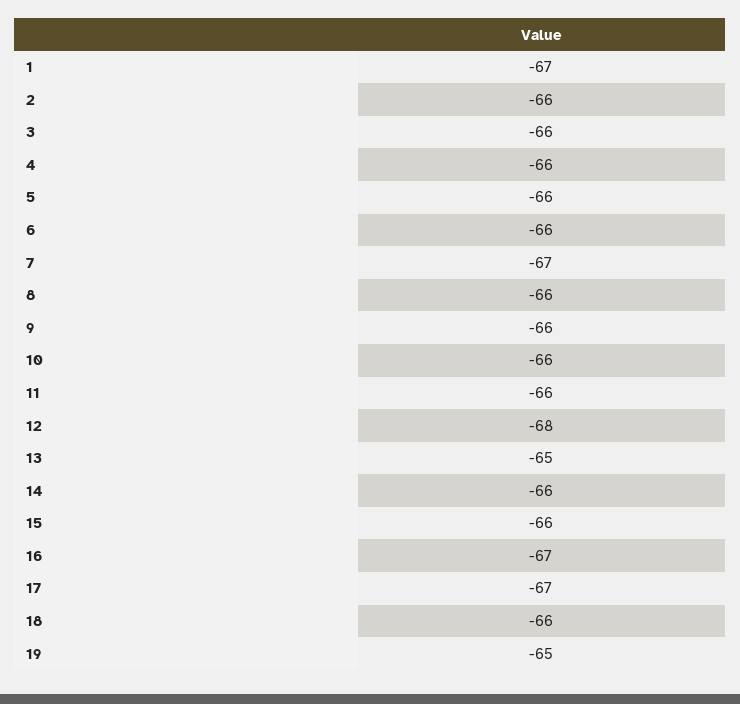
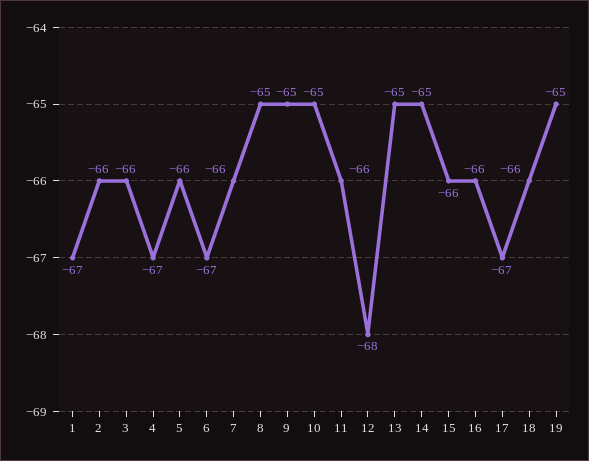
4: -66 -> -67
6: -66 -> -67
7: -67 -> -66
8: -66 -> -65
9: -66 -> -65
10: -66 -> -65
14: -66 -> -65
16: -67 -> -66

